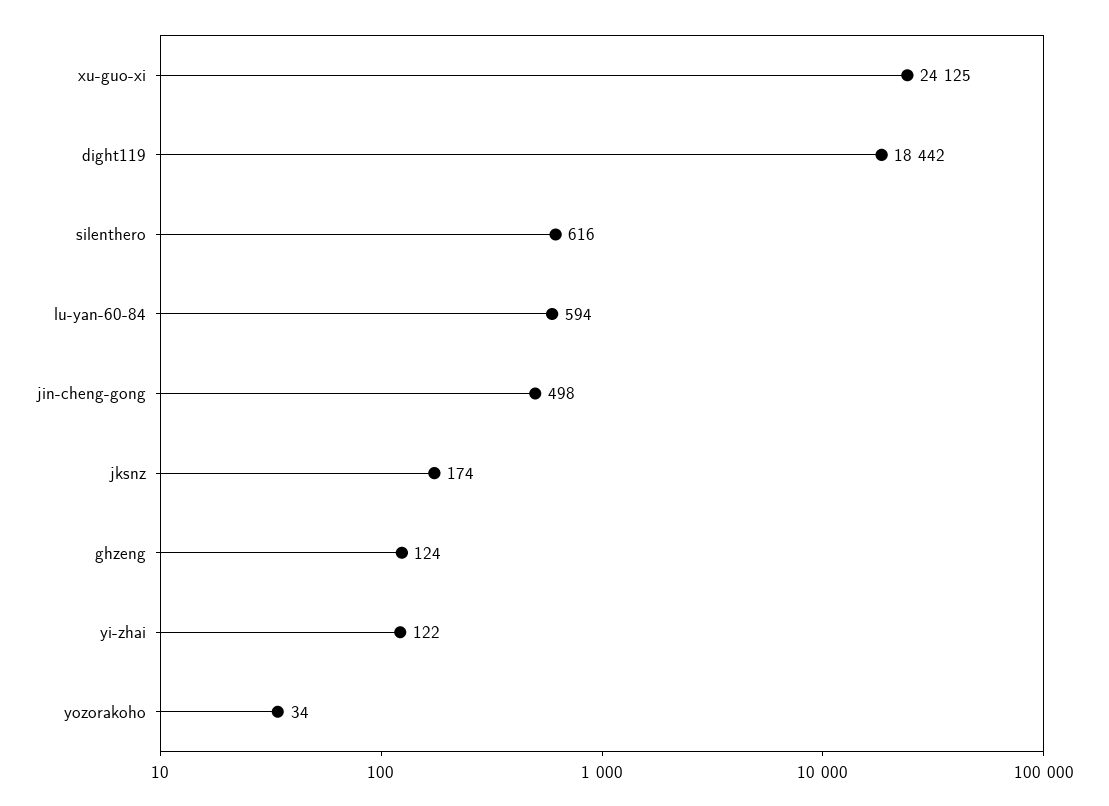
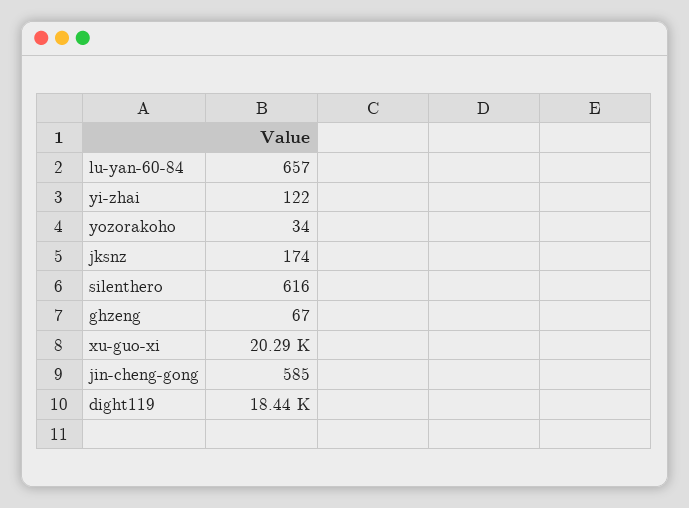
xu-guo-xi: 24125 -> 20290
lu-yan-60-84: 594 -> 657
jin-cheng-gong: 498 -> 585
ghzeng: 124 -> 67

